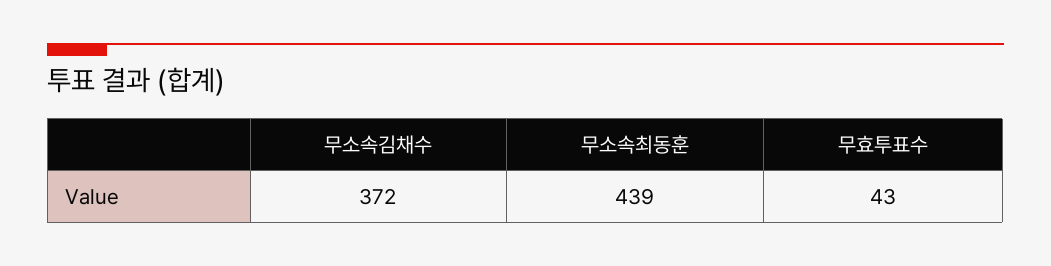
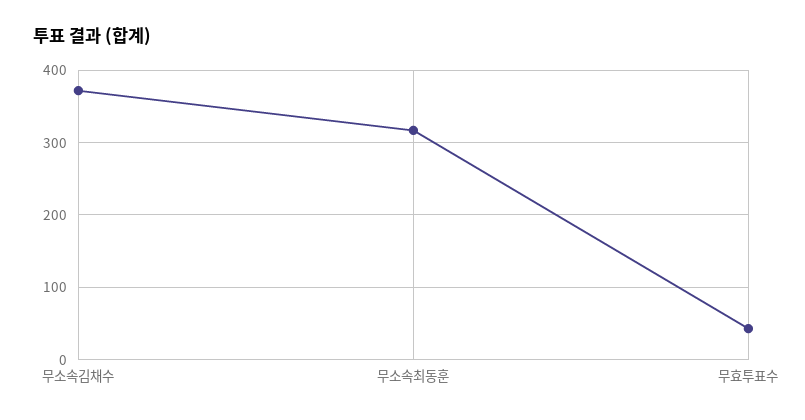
무소속최동훈: 439 -> 320

